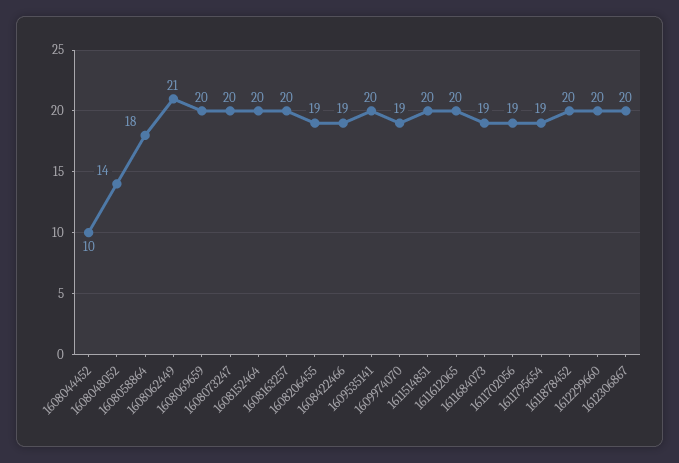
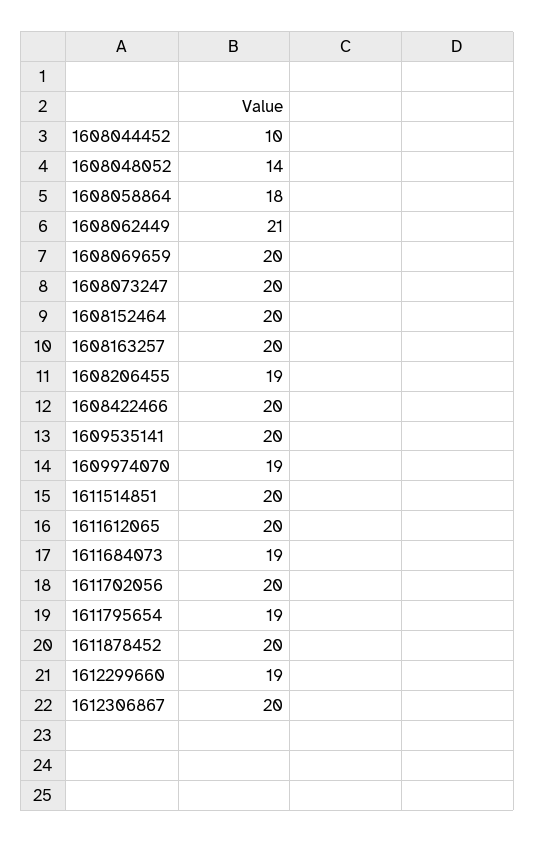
1608422466: 19 -> 20
1611702056: 19 -> 20
1612299660: 20 -> 19

